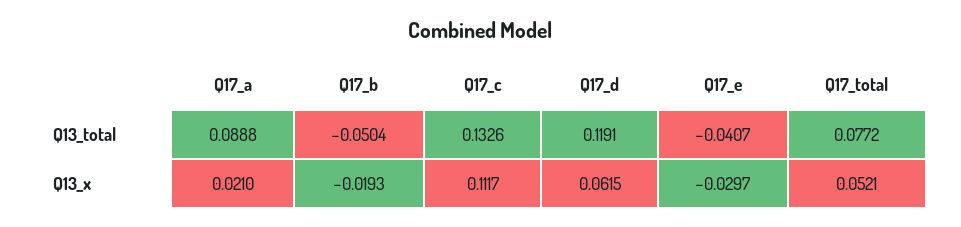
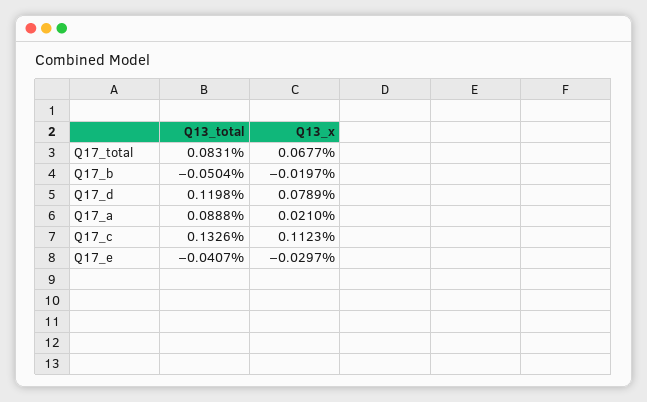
Q17_d, Q13_total: 0.1191 -> 0.1198
Q17_total, Q13_total: 0.0772 -> 0.0831
Q17_b, Q13_x: -0.0193 -> -0.0197
Q17_c, Q13_x: 0.1117 -> 0.1123
Q17_d, Q13_x: 0.0615 -> 0.0789
Q17_total, Q13_x: 0.0521 -> 0.0677

